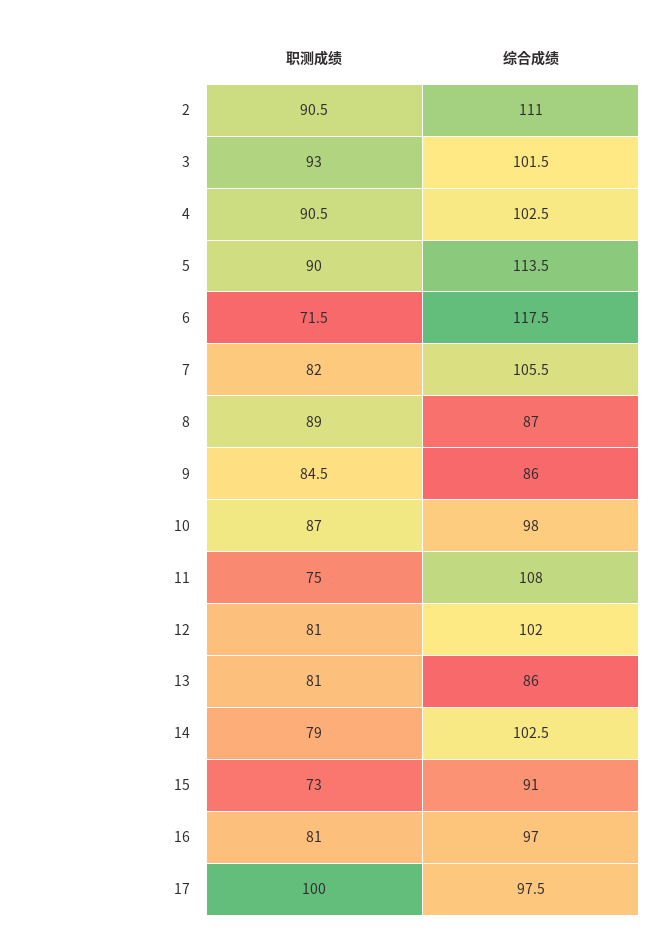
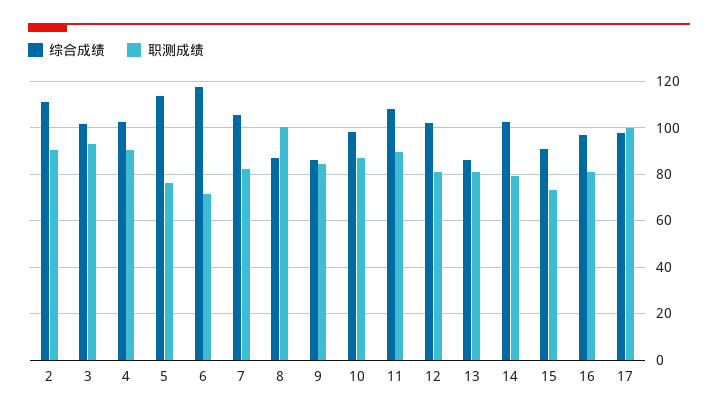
职测成绩, 5: 90 -> 75
职测成绩, 8: 89 -> 100
职测成绩, 11: 75 -> 90

